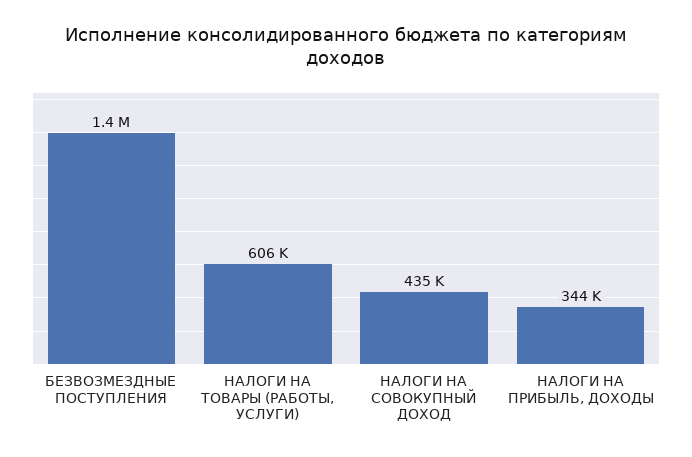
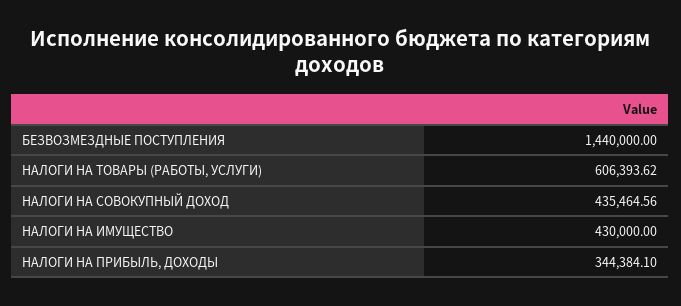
НАЛОГИ НА ИМУЩЕСТВО: none -> 430000

